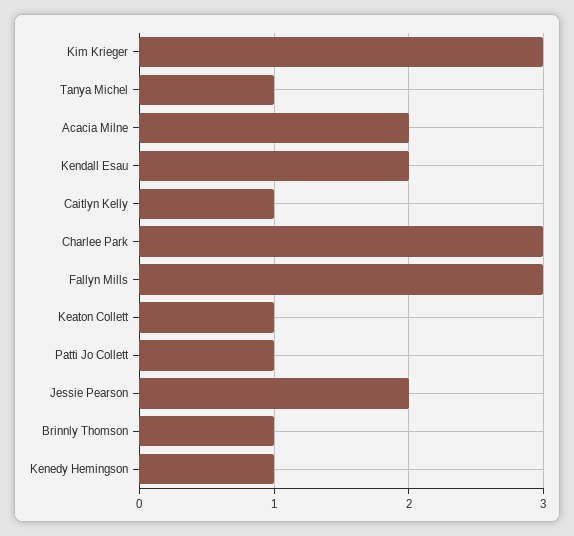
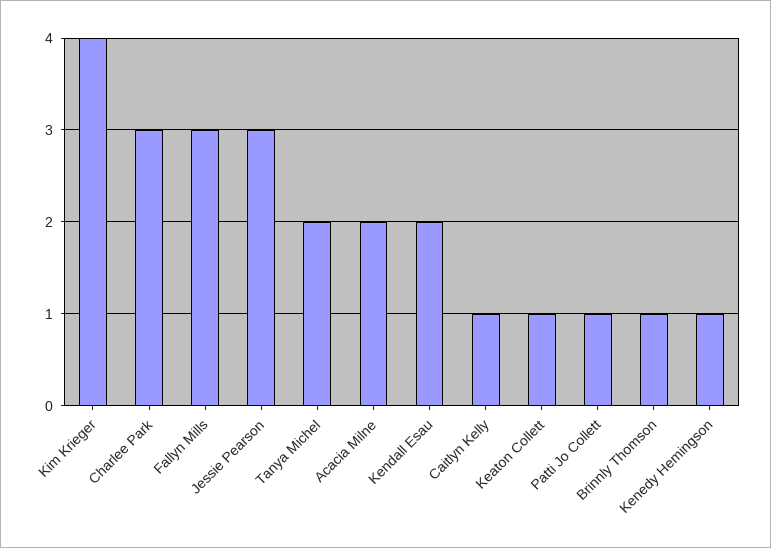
Kim Krieger: 3 -> 4
Tanya Michel: 1 -> 2
Jessie Pearson: 2 -> 3

